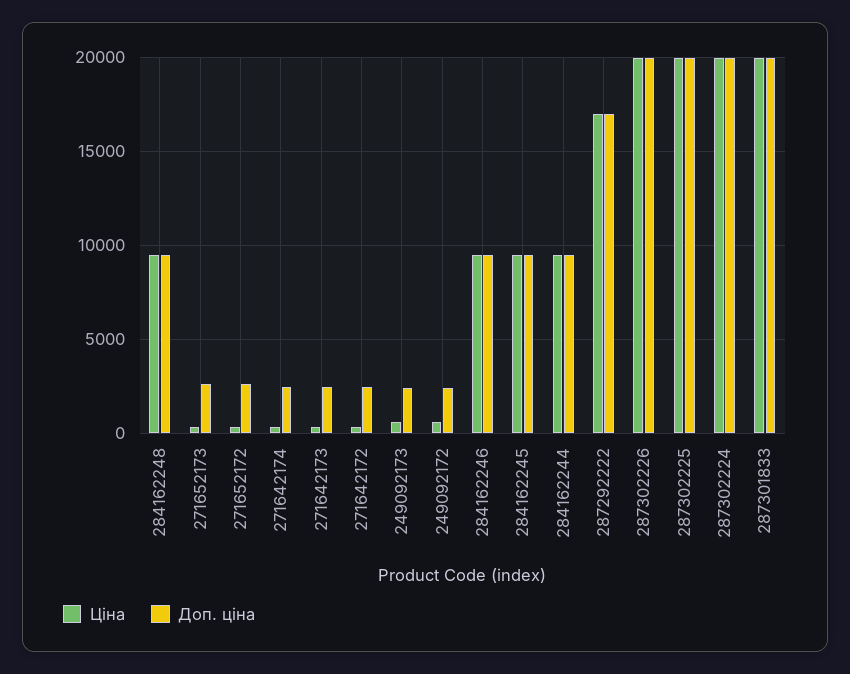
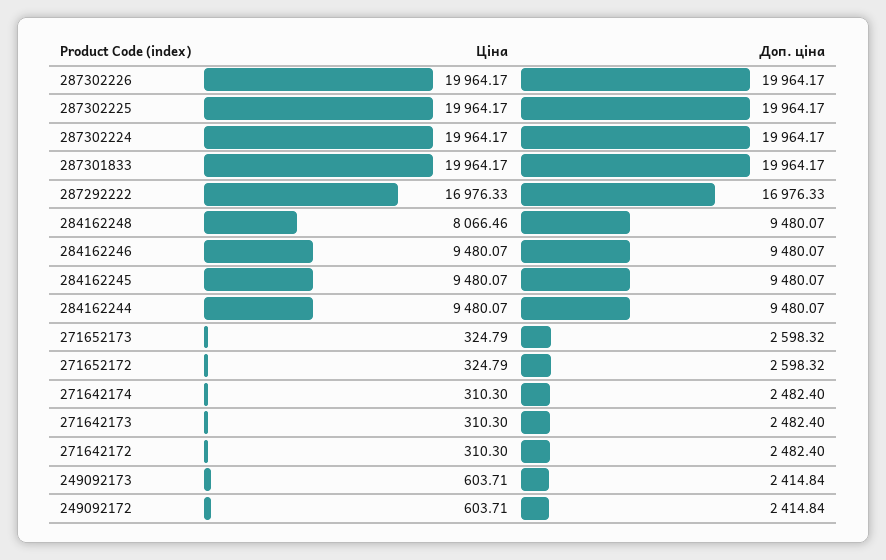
Ціна, 284162248: 9500 -> 8066.46

